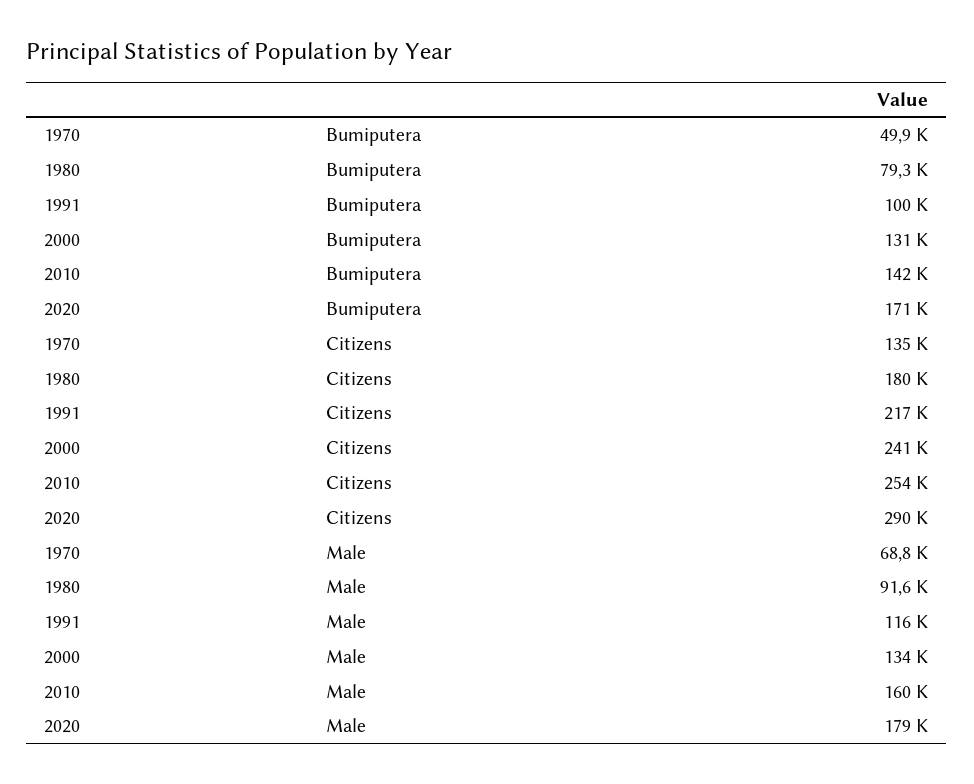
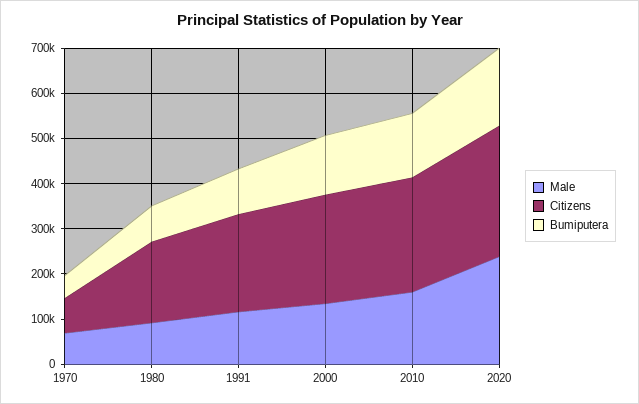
Citizens, 1970: 135000 -> 80000
Male, 2020: 179000 -> 240000

